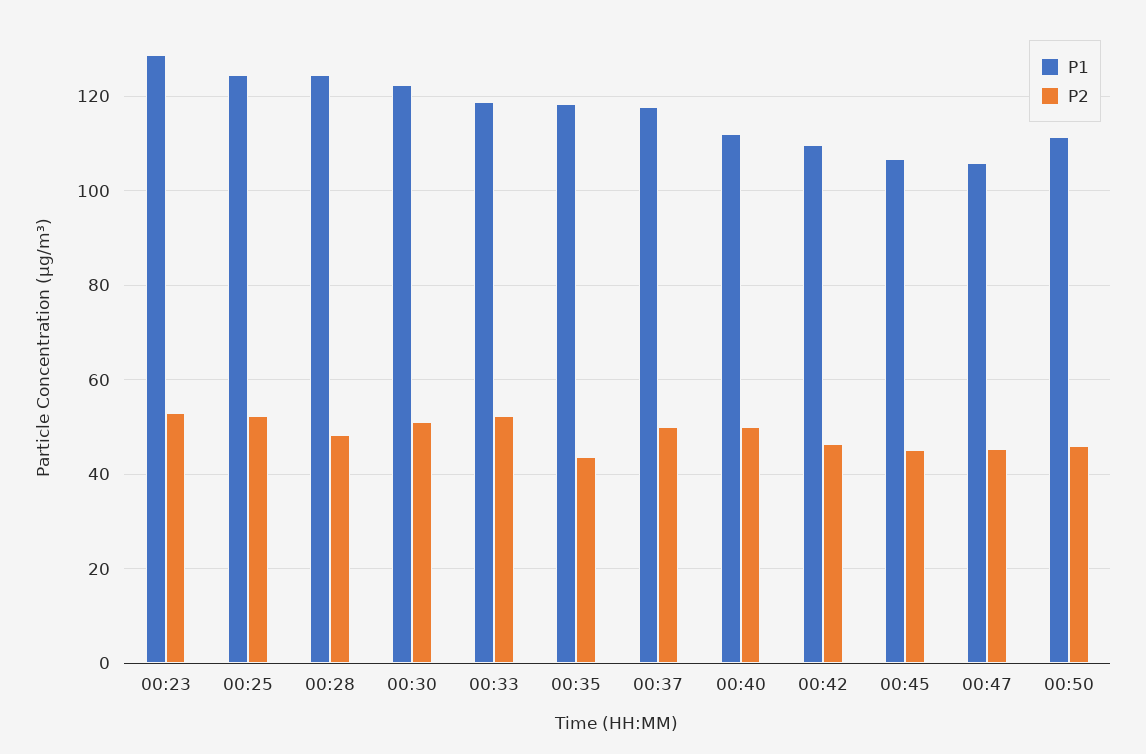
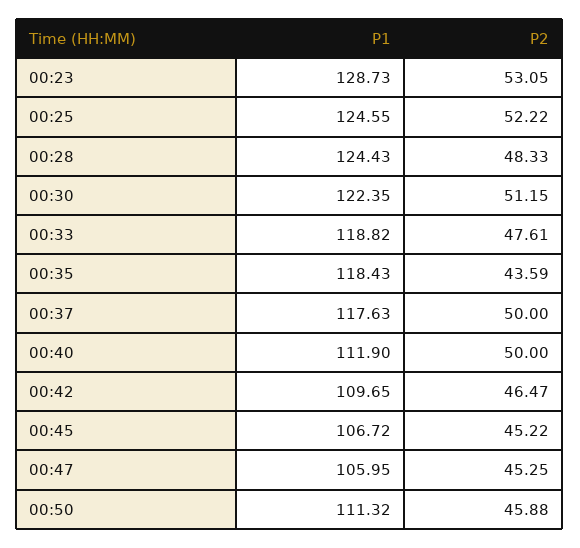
P2, 00:33: 52 -> 47.61

